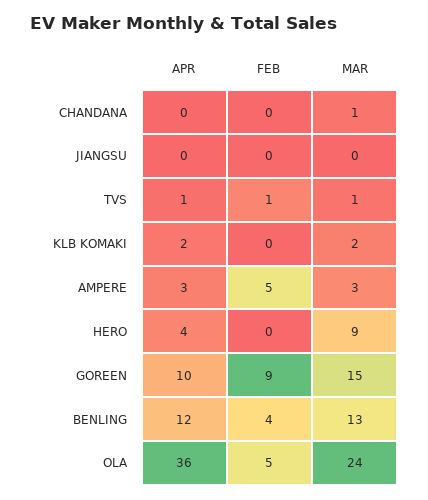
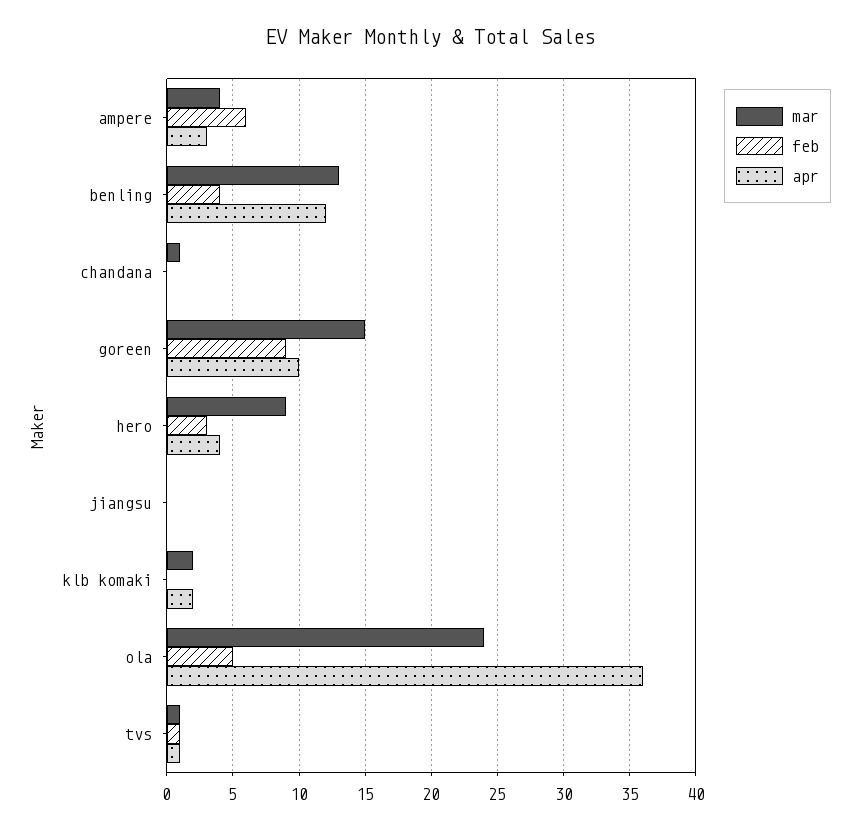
FEB, AMPERE: 5 -> 6
MAR, AMPERE: 3 -> 4
FEB, HERO: 0 -> 3

